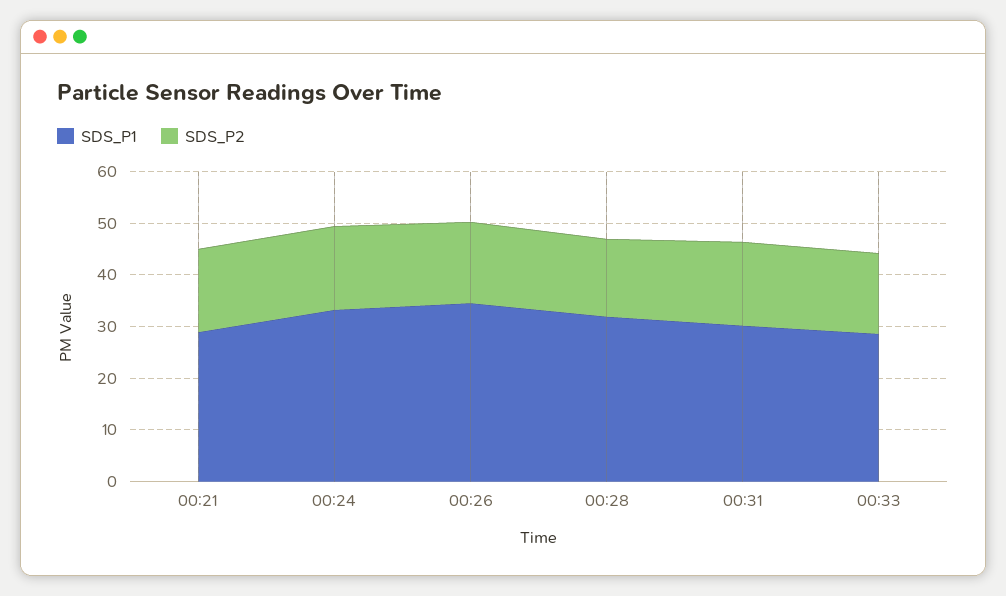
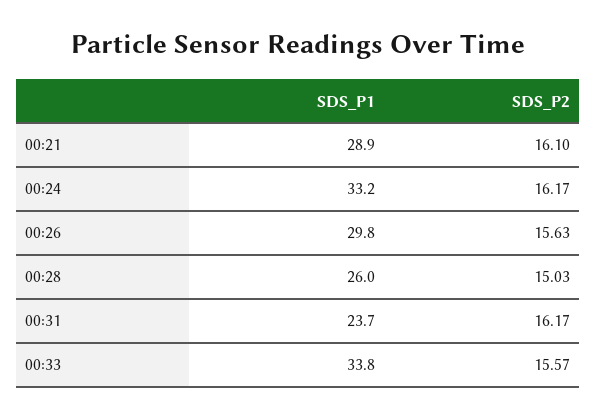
SDS_P1, 00:26: 34 -> 29.8
SDS_P1, 00:28: 32 -> 26
SDS_P1, 00:31: 30 -> 23.7
SDS_P1, 00:33: 28 -> 33.8

